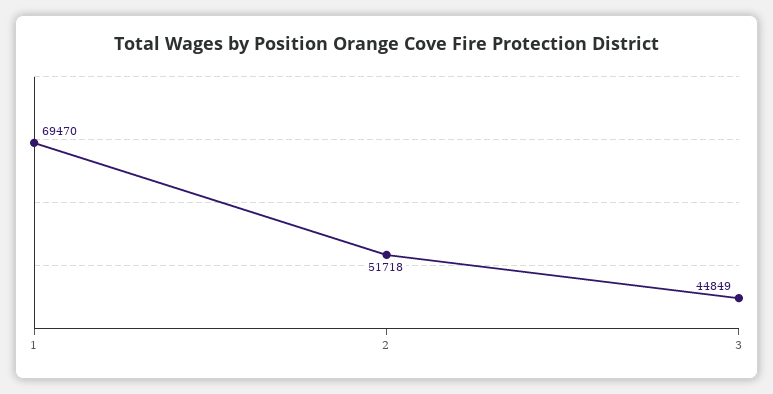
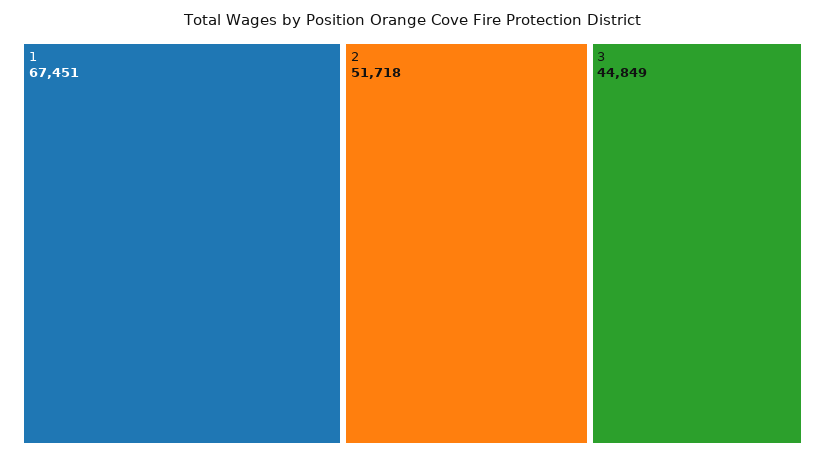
1: 69470 -> 67451

